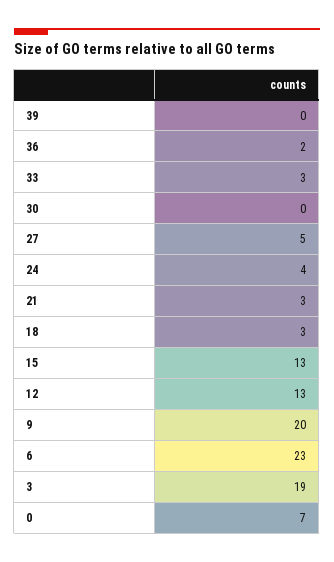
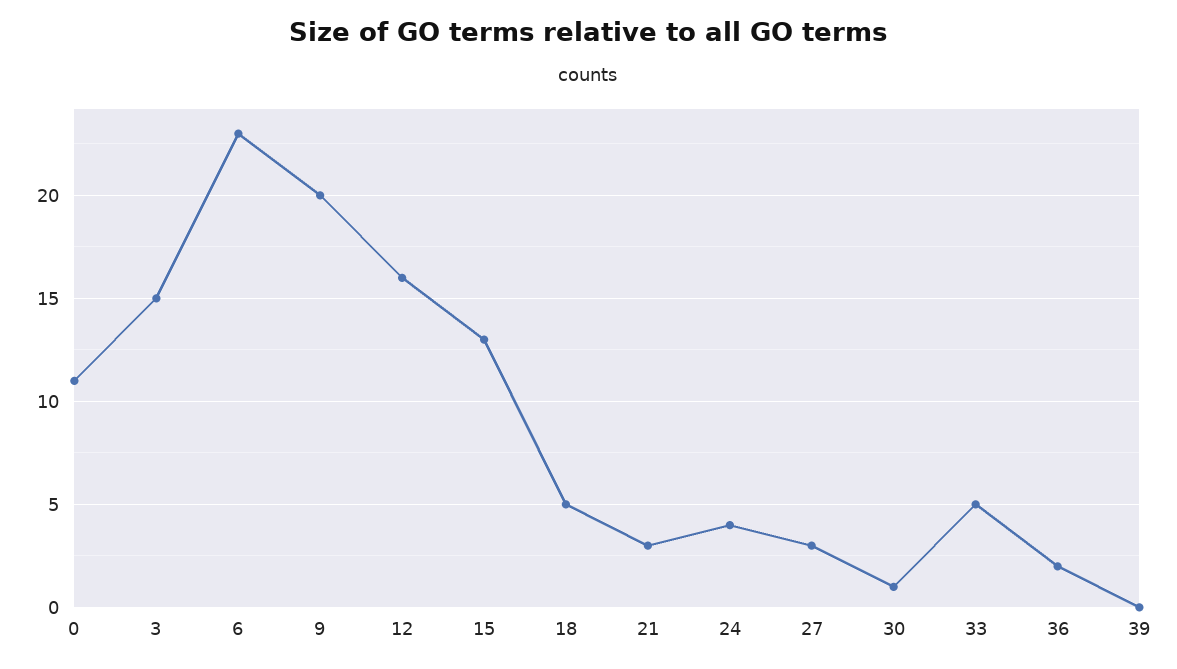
33: 3 -> 5
30: 0 -> 1
27: 5 -> 3
18: 3 -> 5
12: 13 -> 16
3: 19 -> 15
0: 7 -> 11

